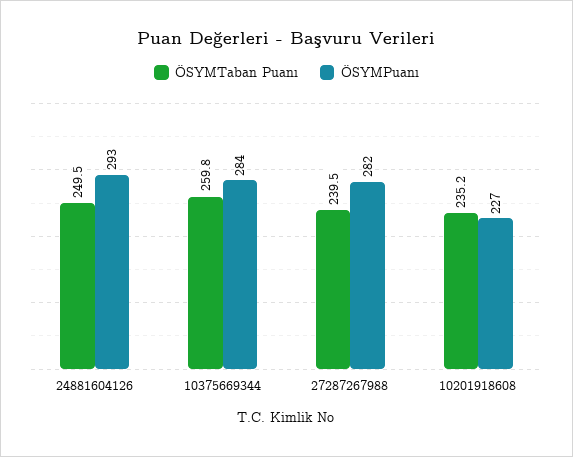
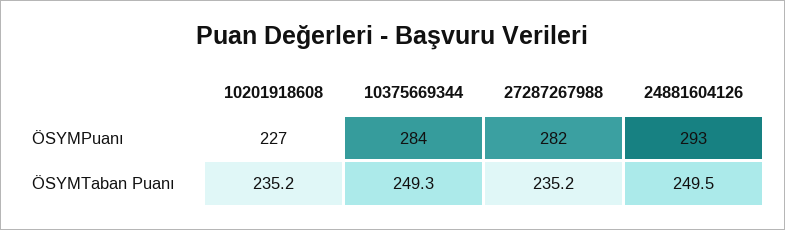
ÖSYMTaban Puanı, 10375669344: 259.8 -> 249.3
ÖSYMTaban Puanı, 27287267988: 239.5 -> 235.2

